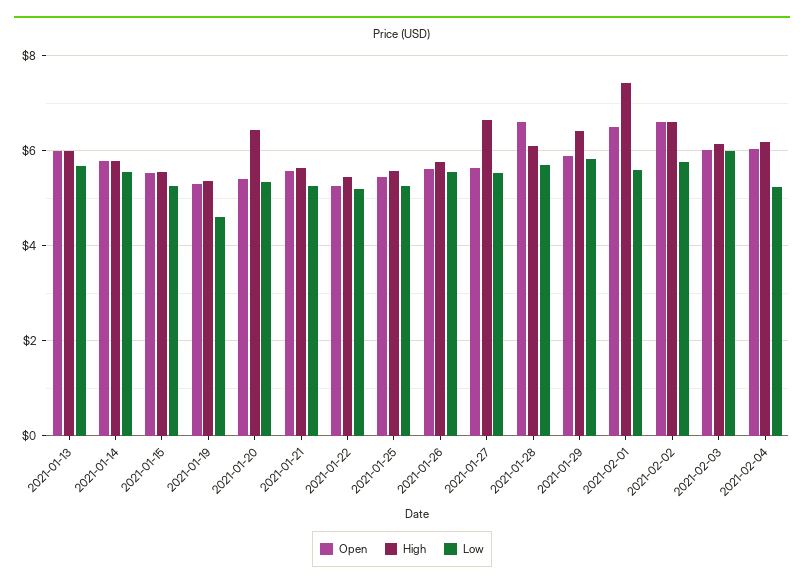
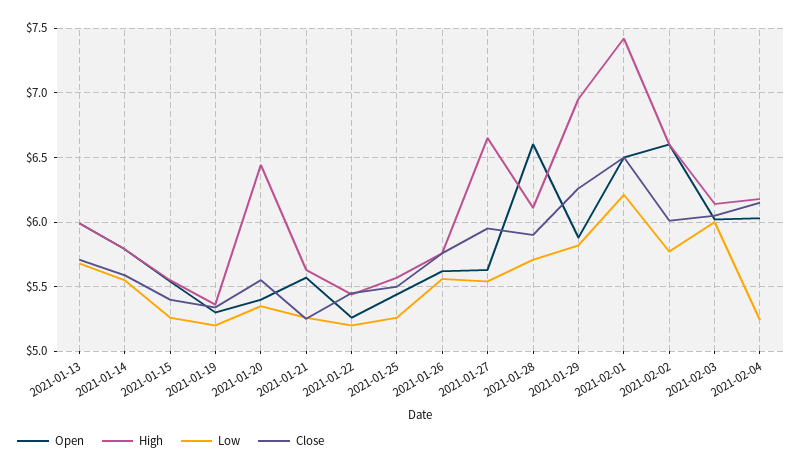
Low, 2021-01-19: 4.6 -> 5.2
High, 2021-01-29: 6.4 -> 6.95
Low, 2021-02-01: 5.6 -> 6.2
Close, 2021-01-13: none -> 5.7
Close, 2021-01-14: none -> 5.6
Close, 2021-01-15: none -> 5.4
Close, 2021-01-19: none -> 5.35
Close, 2021-01-20: none -> 5.55
Close, 2021-01-21: none -> 5.25
Close, 2021-01-22: none -> 5.45
Close, 2021-01-25: none -> 5.5
Close, 2021-01-26: none -> 5.75
Close, 2021-01-27: none -> 5.95
Close, 2021-01-28: none -> 5.9
Close, 2021-01-29: none -> 6.25
Close, 2021-02-01: none -> 6.5
Close, 2021-02-02: none -> 6
Close, 2021-02-03: none -> 6.05
Close, 2021-02-04: none -> 6.15

